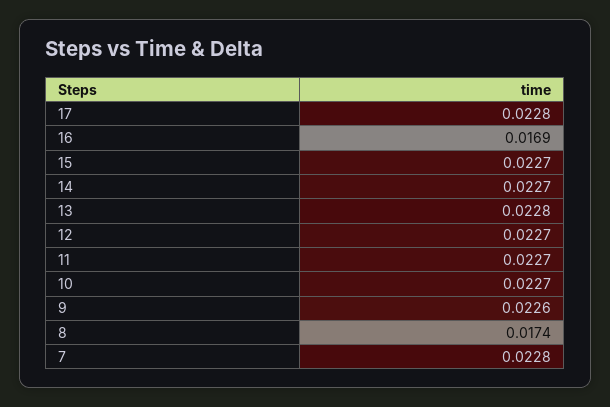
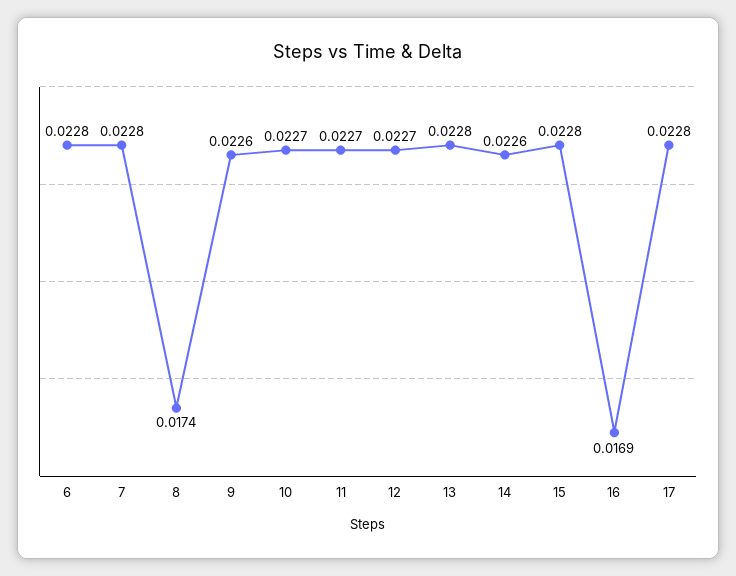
15: 0.0227 -> 0.0228
14: 0.0227 -> 0.0226
6: none -> 0.0228

